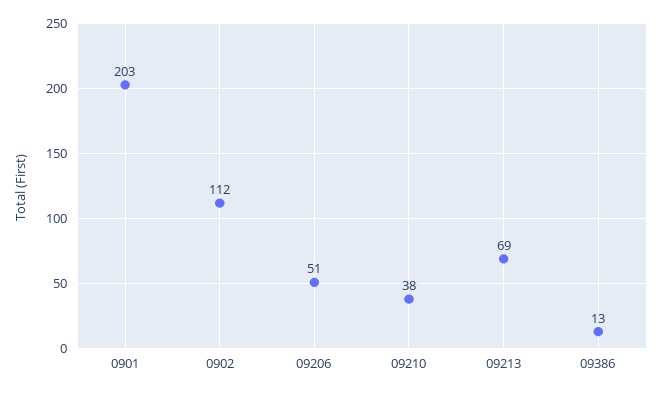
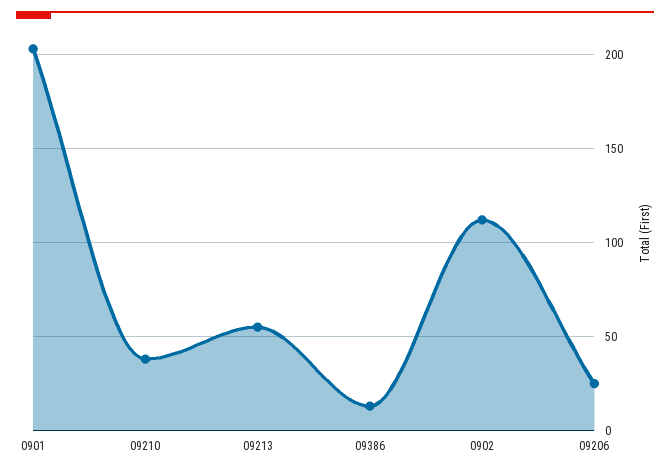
09206: 51 -> 25
09213: 69 -> 55

